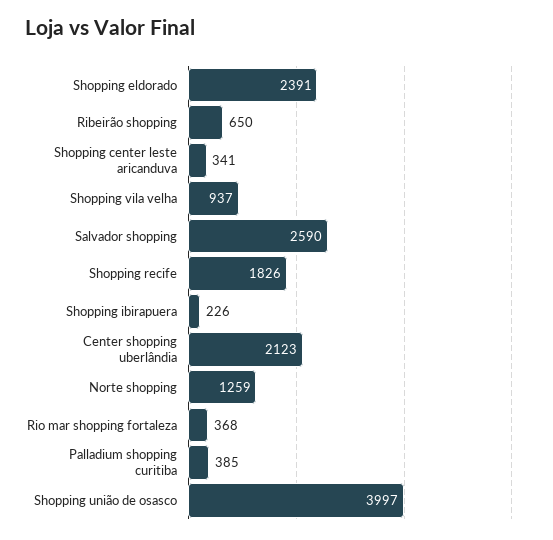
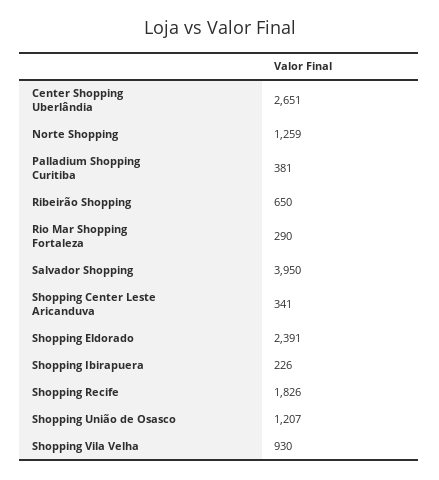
Shopping vila velha: 937 -> 930
Salvador shopping: 2590 -> 3950
Center shopping uberlândia: 2123 -> 2651
Rio mar shopping fortaleza: 368 -> 290
Palladium shopping curitiba: 385 -> 381
Shopping união de osasco: 3997 -> 1207

